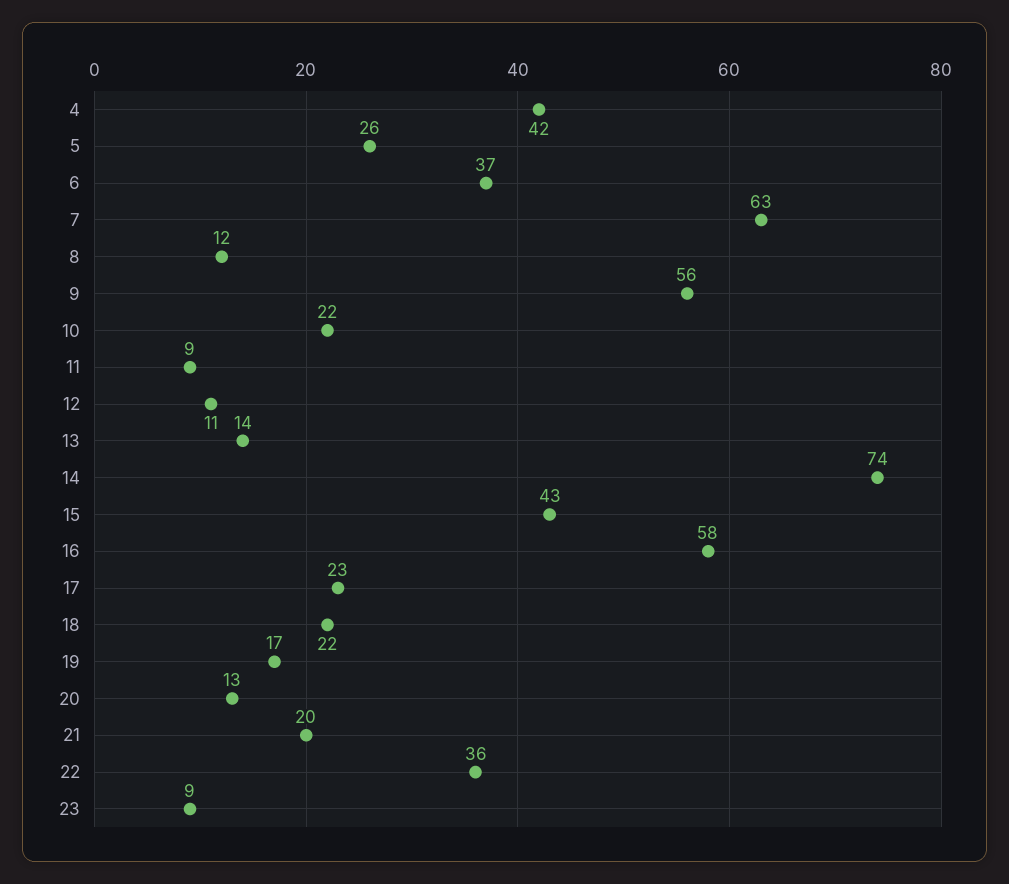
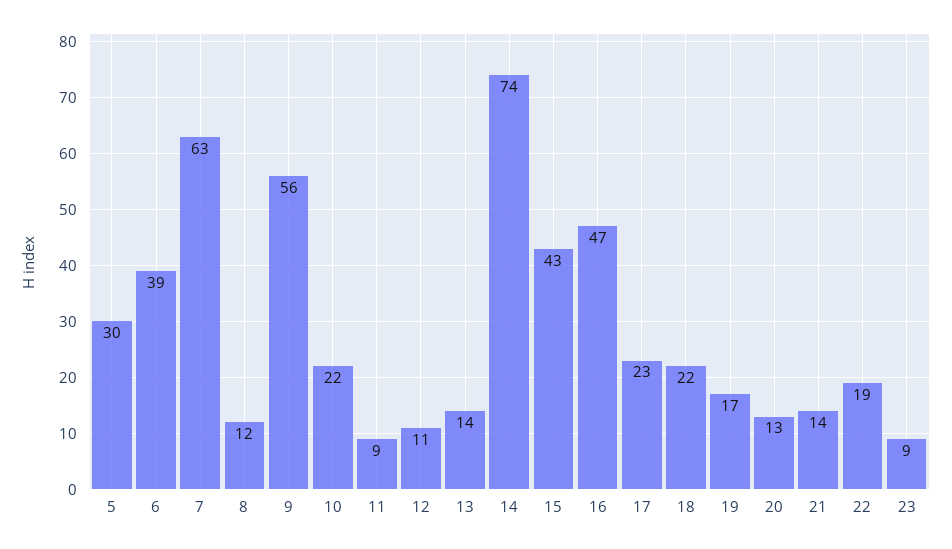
4: 42 -> none
5: 26 -> 30
6: 37 -> 39
16: 58 -> 47
21: 20 -> 14
22: 36 -> 19

